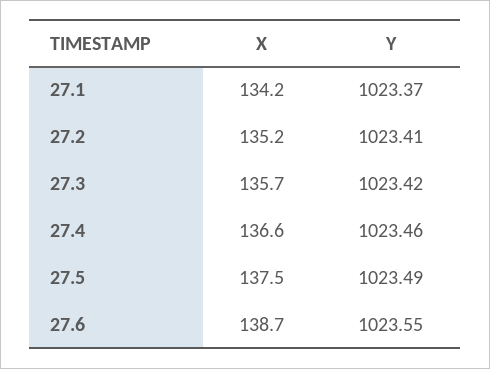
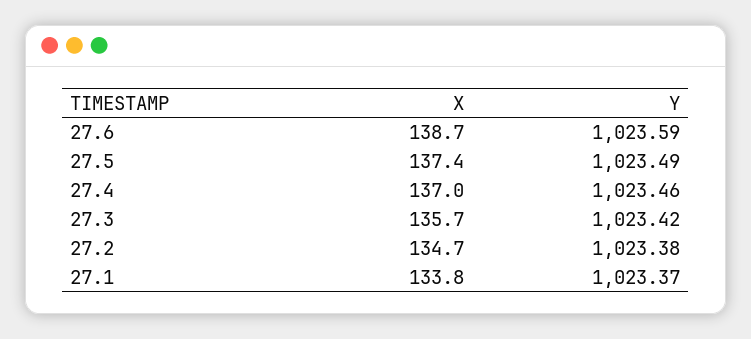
X, 27.1: 134.2 -> 133.8
X, 27.2: 135.2 -> 134.7
Y, 27.2: 1023.41 -> 1023.38
X, 27.4: 136.6 -> 137
X, 27.5: 137.5 -> 137.4
Y, 27.6: 1023.55 -> 1023.59

